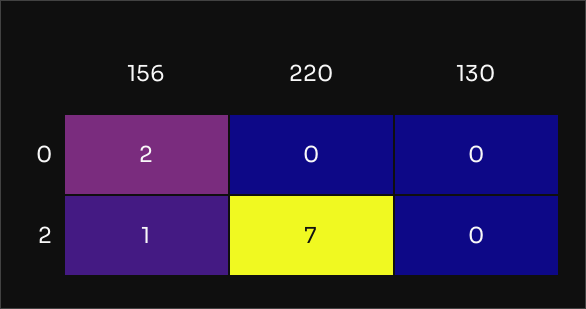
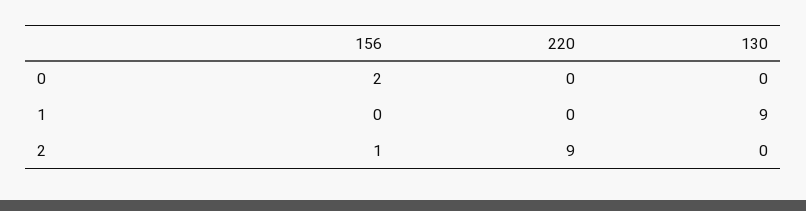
220, 2: 7 -> 9
156, 1: none -> 0
220, 1: none -> 0
130, 1: none -> 9

